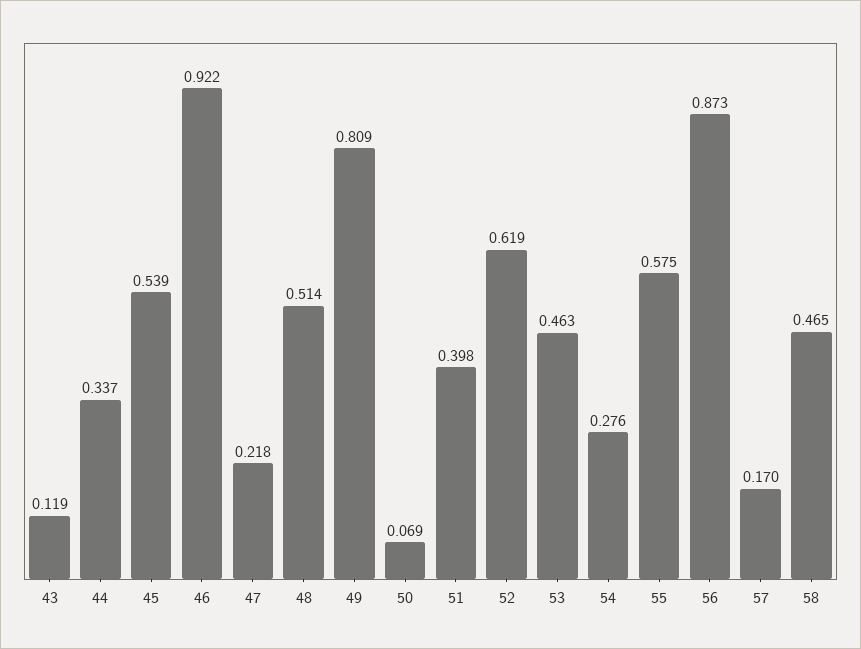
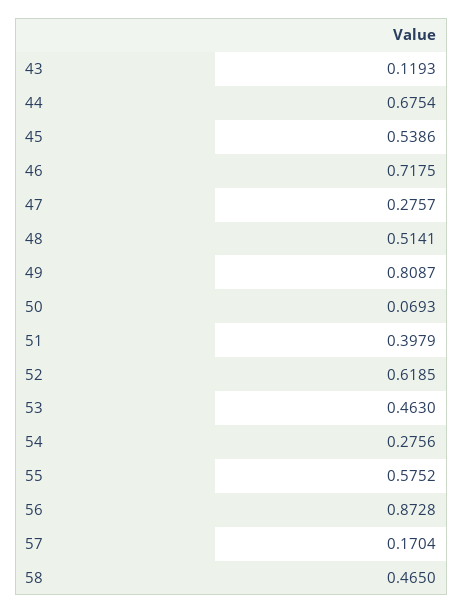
44: 0.337 -> 0.6754
46: 0.922 -> 0.7175
47: 0.218 -> 0.2757

